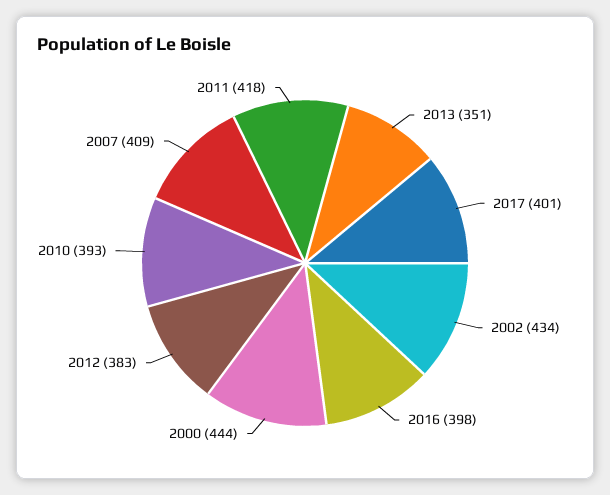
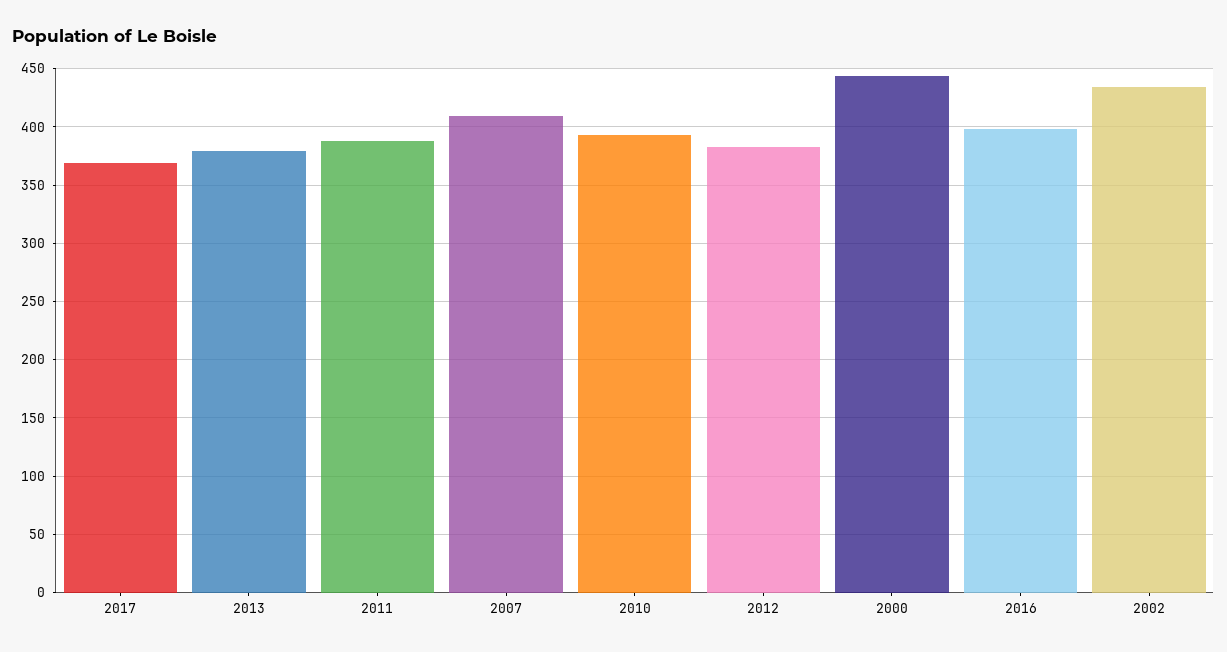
2013: 351 -> 380
2017: 401 -> 370
2011: 418 -> 390

